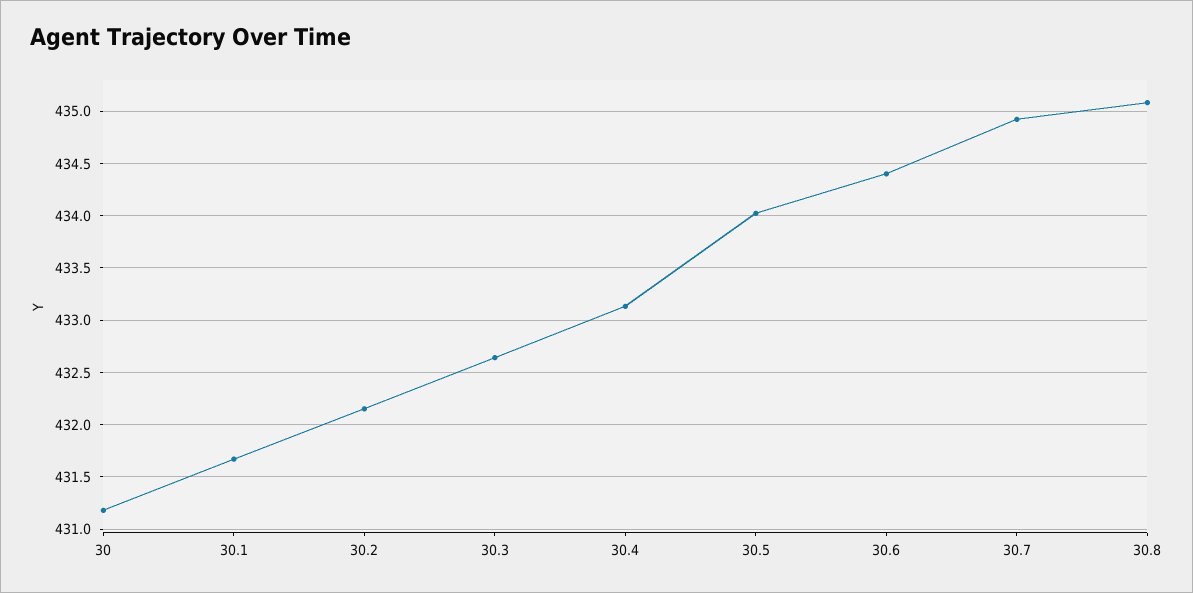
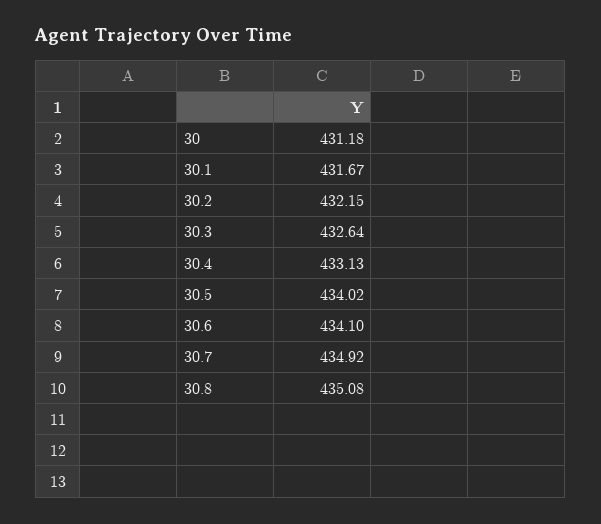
30.6: 434.4 -> 434.1

